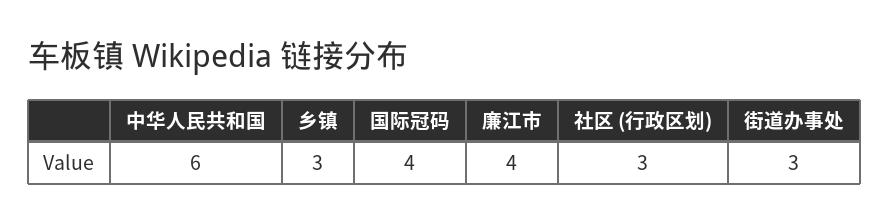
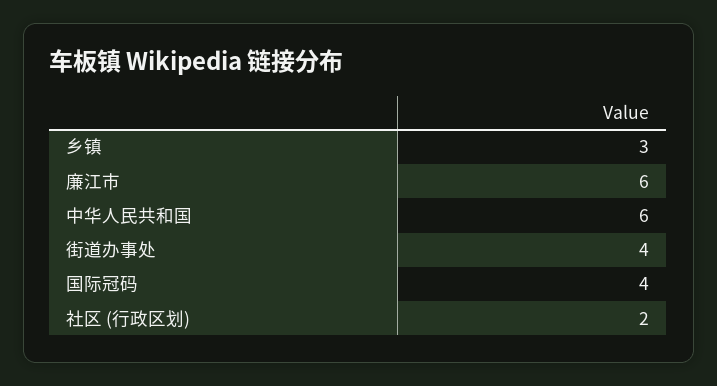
廉江市: 4 -> 6
社区 (行政区划): 3 -> 2
街道办事处: 3 -> 4

